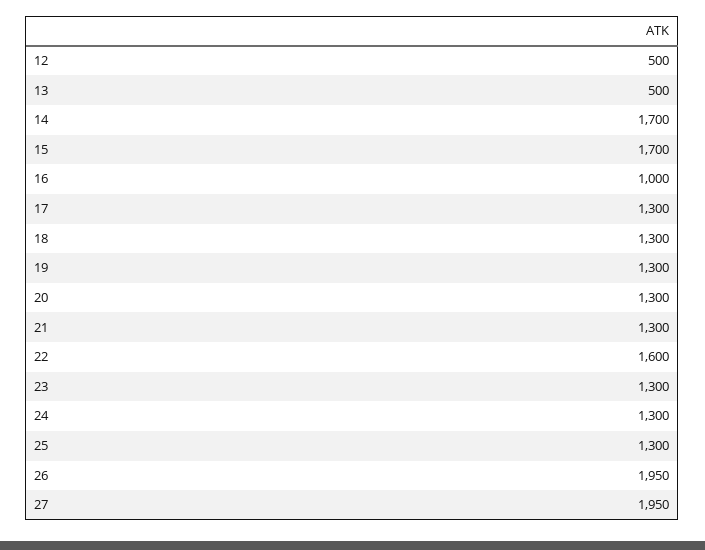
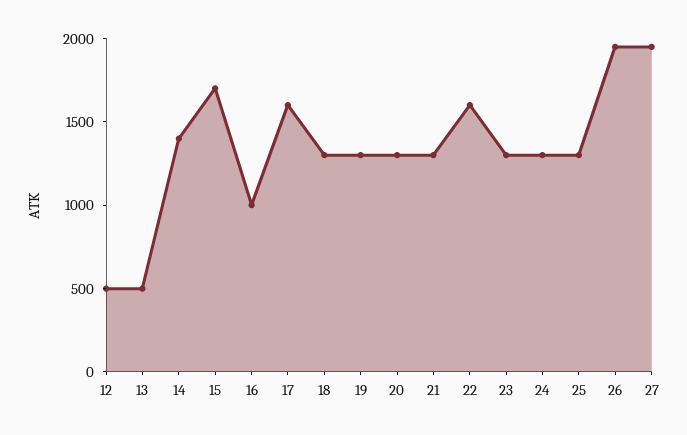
14: 1700 -> 1400
17: 1300 -> 1600

